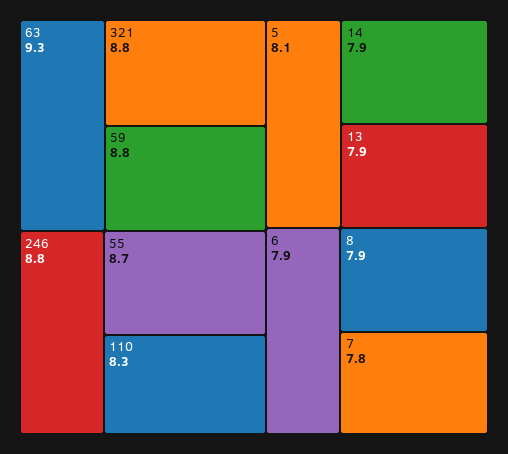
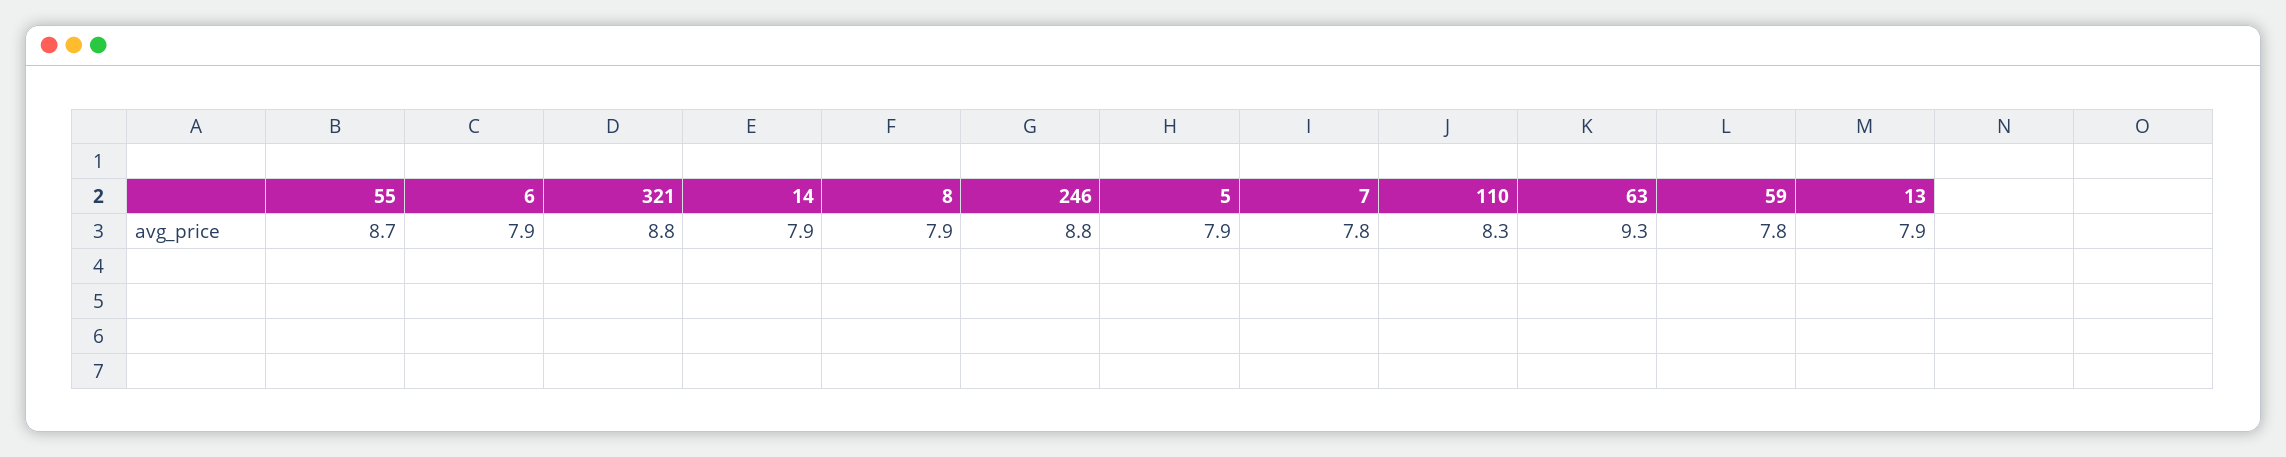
59: 8.8 -> 7.8
5: 8.1 -> 7.9

